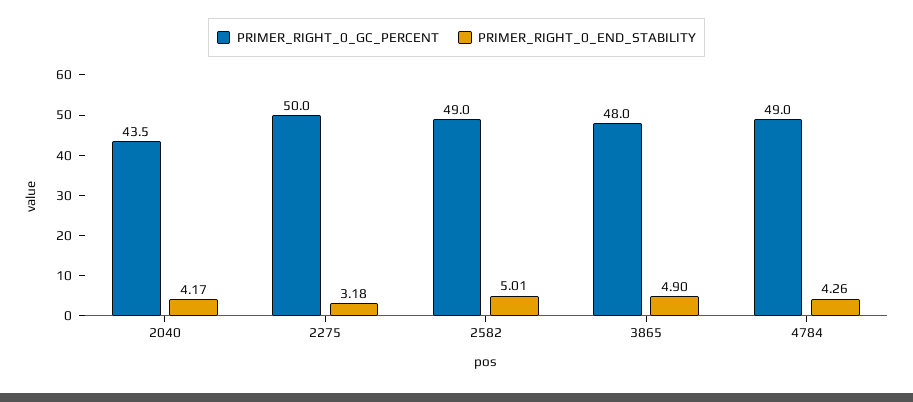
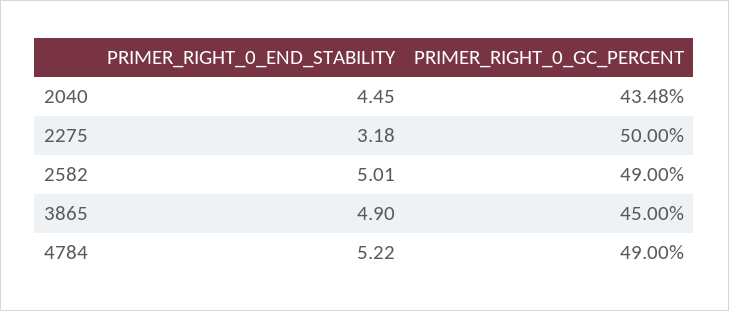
PRIMER_RIGHT_0_GC_PERCENT, 2040: 43.5 -> 43.48
PRIMER_RIGHT_0_END_STABILITY, 2040: 4.17 -> 4.45
PRIMER_RIGHT_0_GC_PERCENT, 3865: 48 -> 45
PRIMER_RIGHT_0_END_STABILITY, 4784: 4.26 -> 5.22

